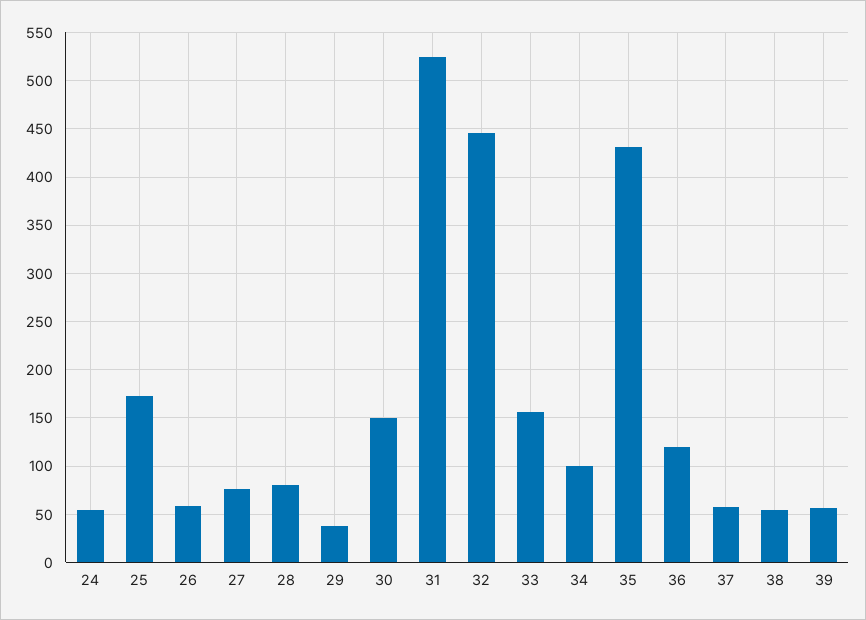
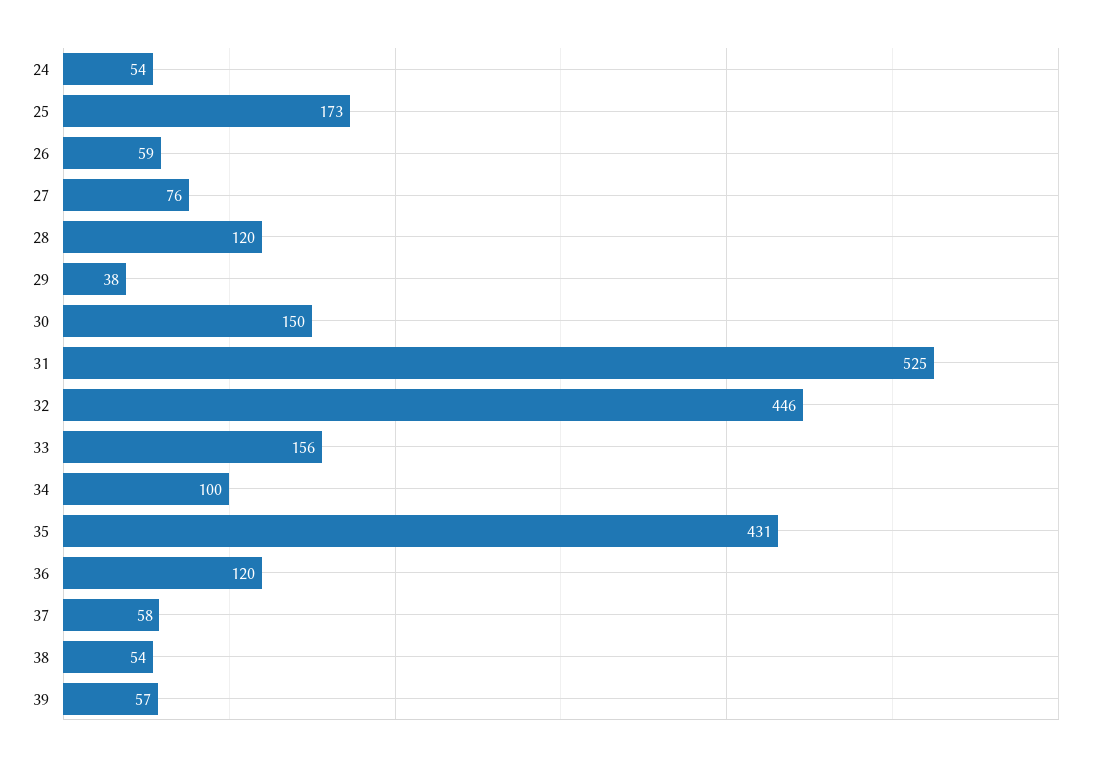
28: 80 -> 120

